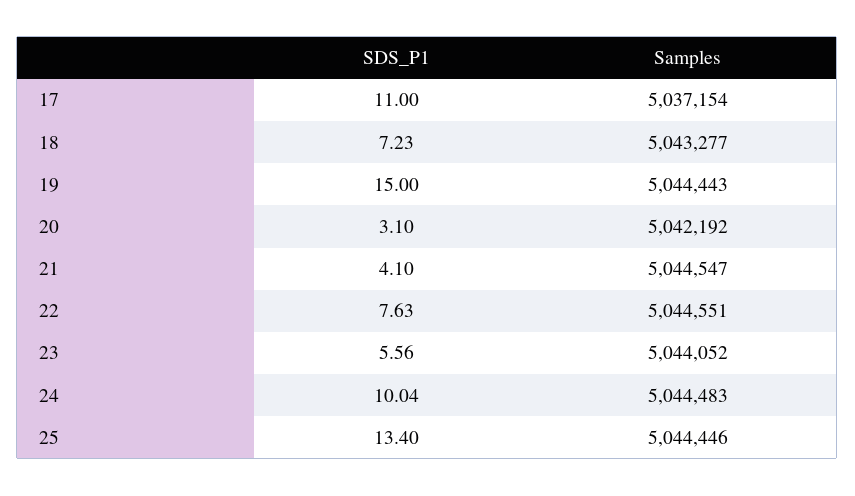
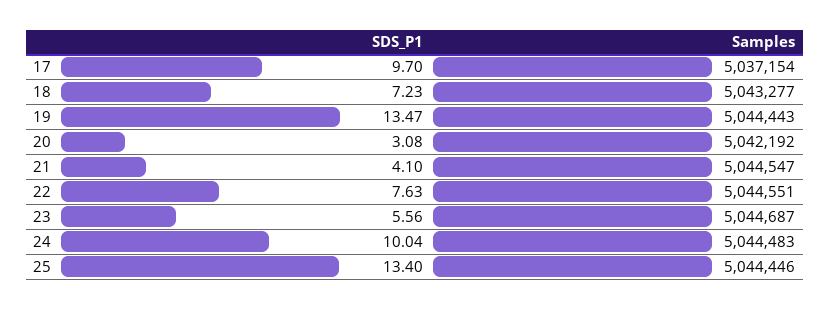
SDS_P1, 17: 11 -> 9.7
SDS_P1, 19: 15 -> 13.47
SDS_P1, 20: 3.1 -> 3.08
Samples, 23: 5044052 -> 5044687

